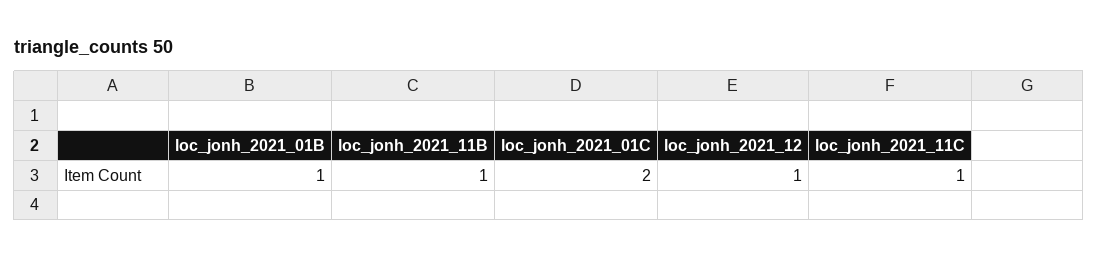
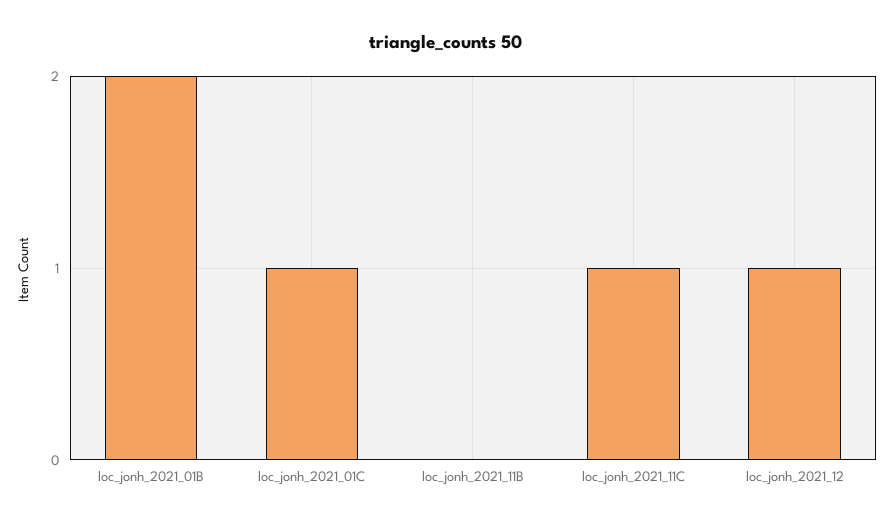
loc_jonh_2021_01B: 1 -> 2
loc_jonh_2021_11B: 1 -> 0
loc_jonh_2021_01C: 2 -> 1

